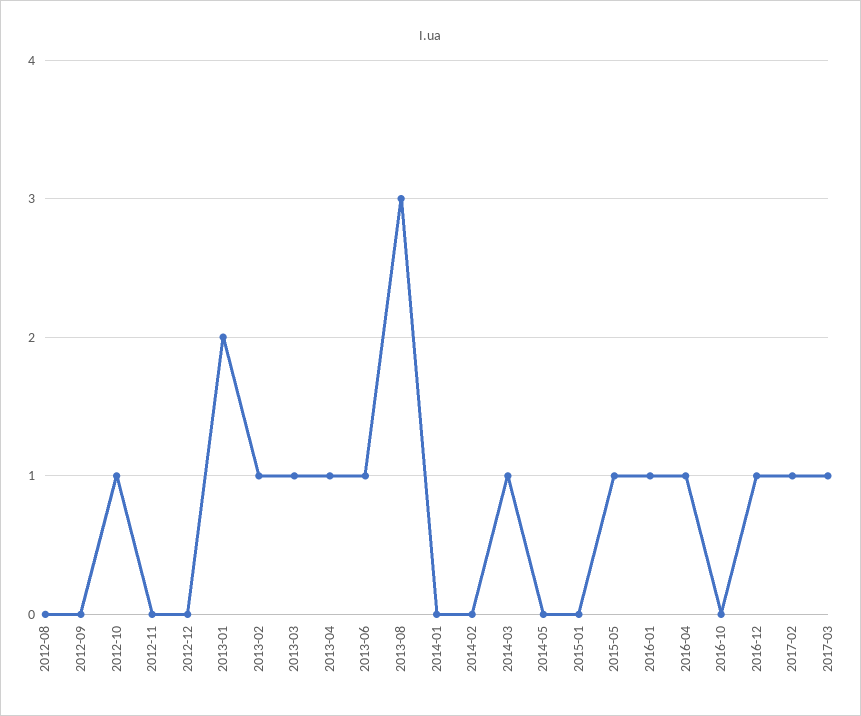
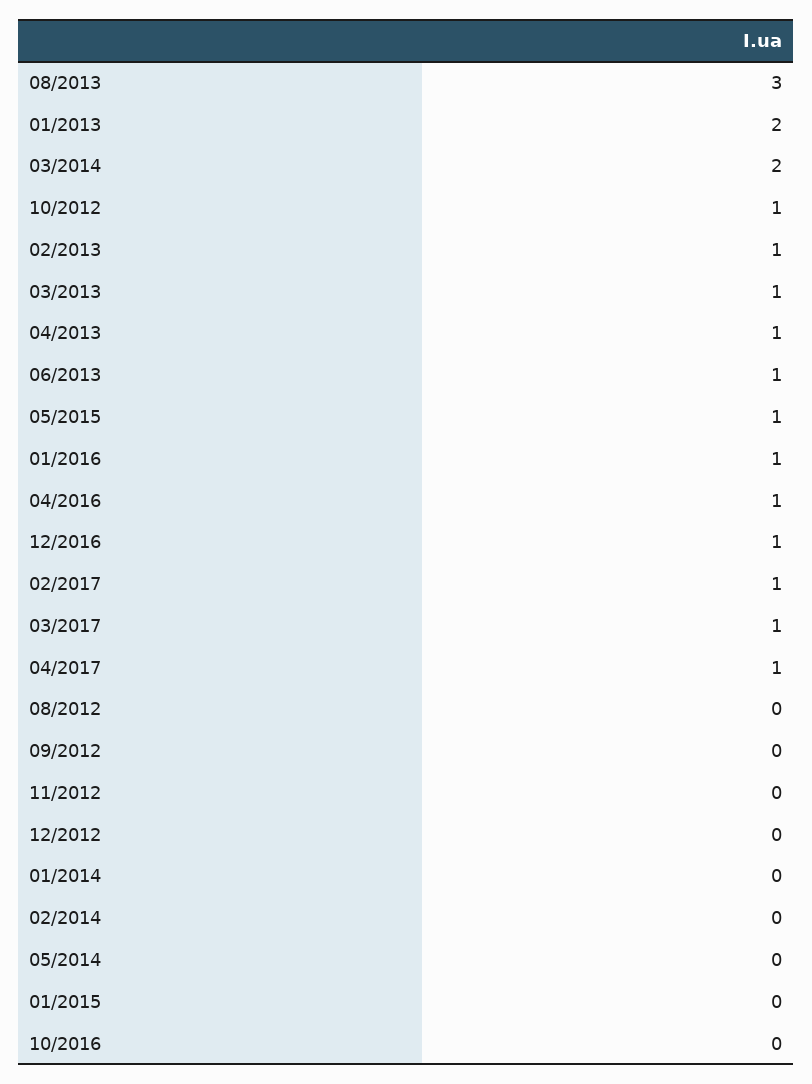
2014-03: 1 -> 2
04/2017: none -> 1

